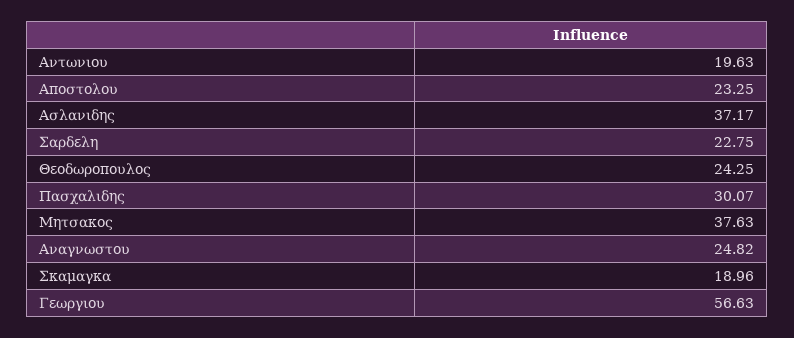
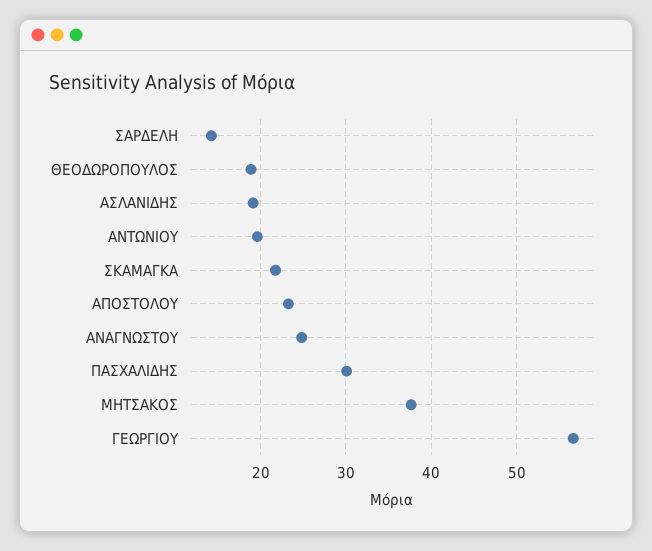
Ασλανιδης: 37.17 -> 19
Σαρδελη: 22.75 -> 14
Θεοδωροπουλος: 24.25 -> 19
Σκαμαγκα: 18.96 -> 22

